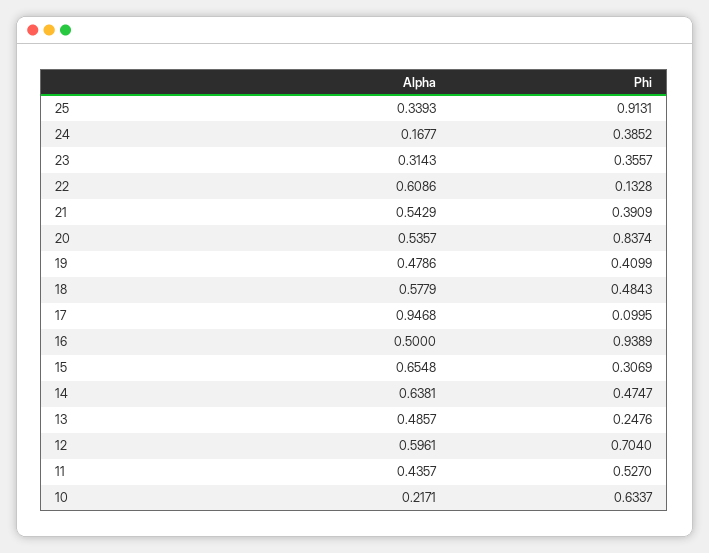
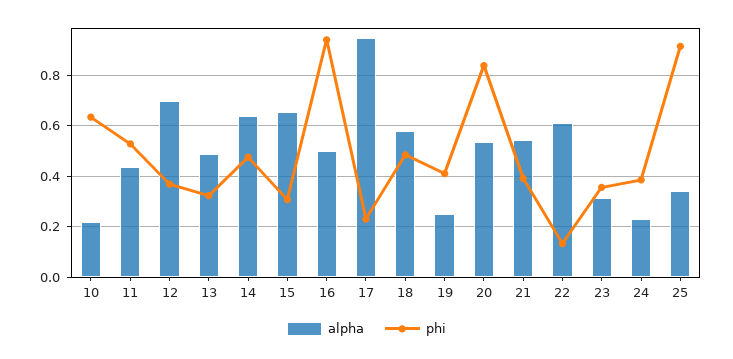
Alpha, 24: 0.1677 -> 0.225
Alpha, 19: 0.4786 -> 0.25
Phi, 17: 0.0995 -> 0.225
Phi, 13: 0.2476 -> 0.325
Alpha, 12: 0.5961 -> 0.7
Phi, 12: 0.704 -> 0.375

